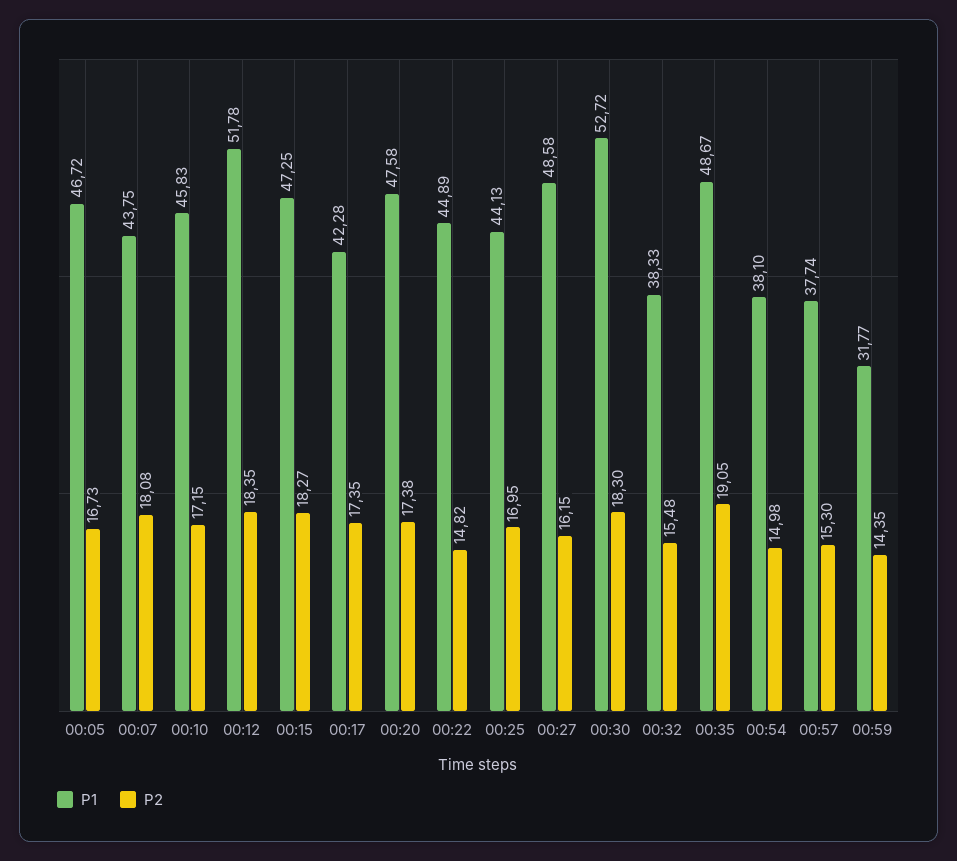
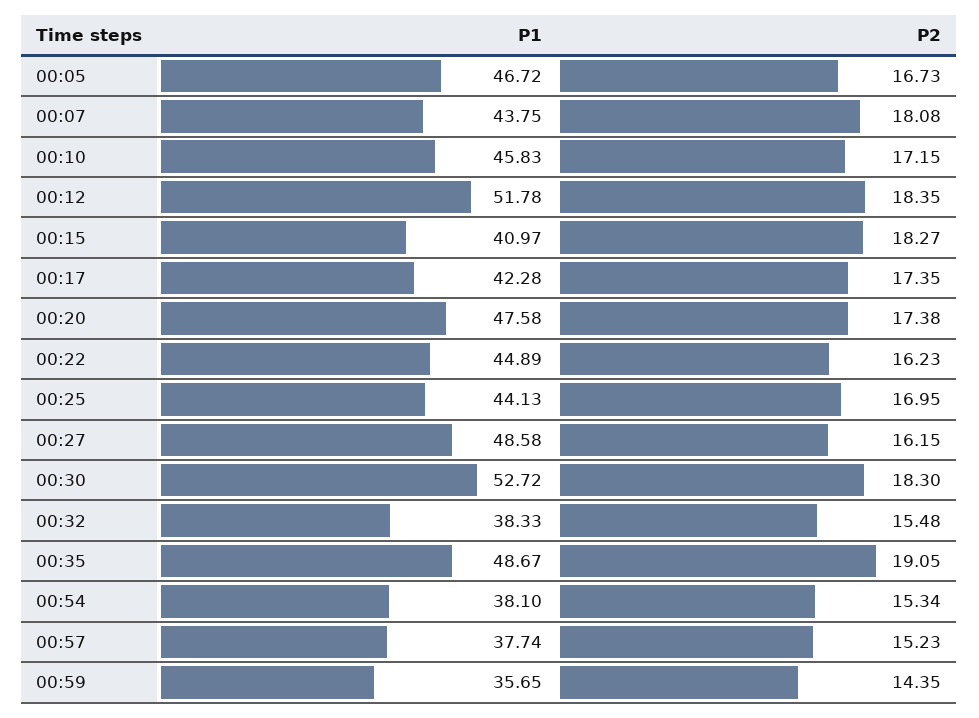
P1, 00:15: 47.25 -> 40.97
P2, 00:22: 14.82 -> 16.23
P2, 00:54: 14.98 -> 15.34
P2, 00:57: 15.3 -> 15.23
P1, 00:59: 31.77 -> 35.65

